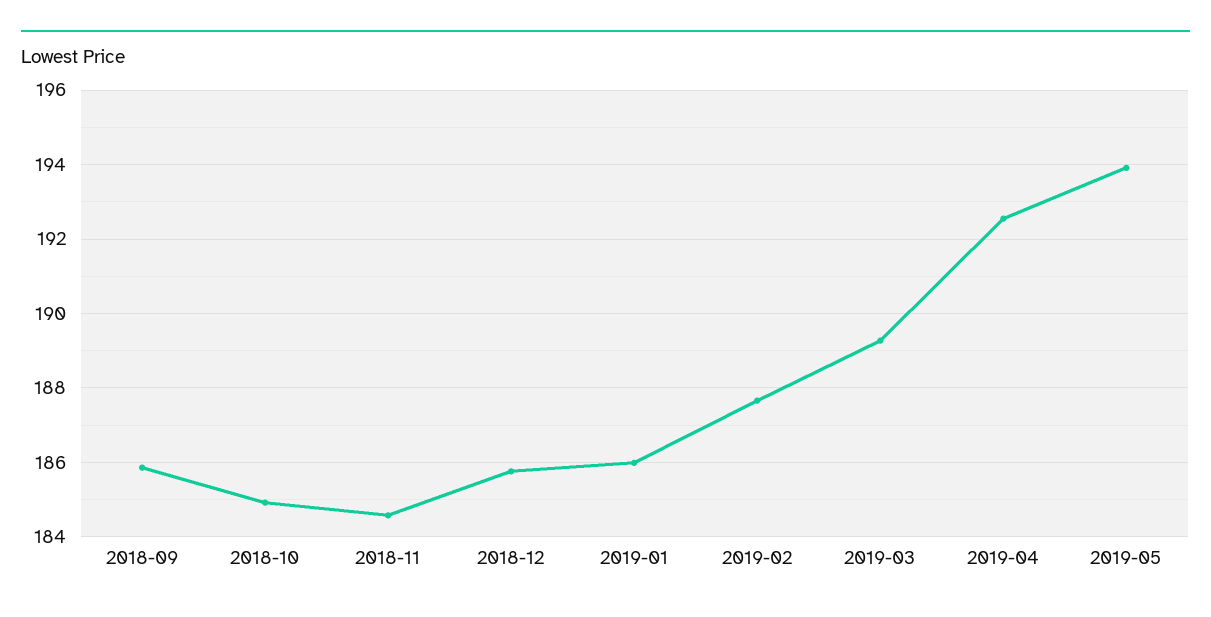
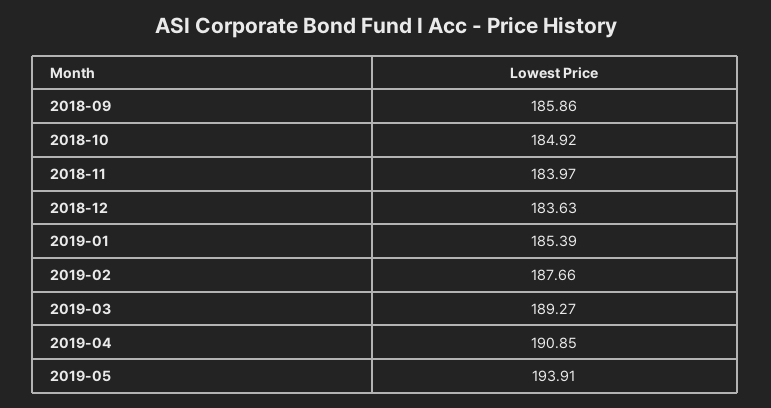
2018-11: 184.6 -> 183.97
2018-12: 185.8 -> 183.63
2019-01: 186 -> 185.39
2019-04: 192.6 -> 190.85

